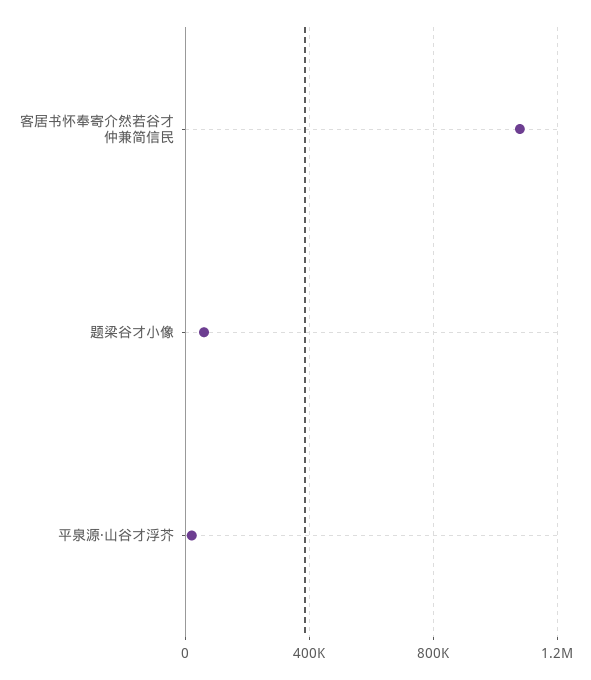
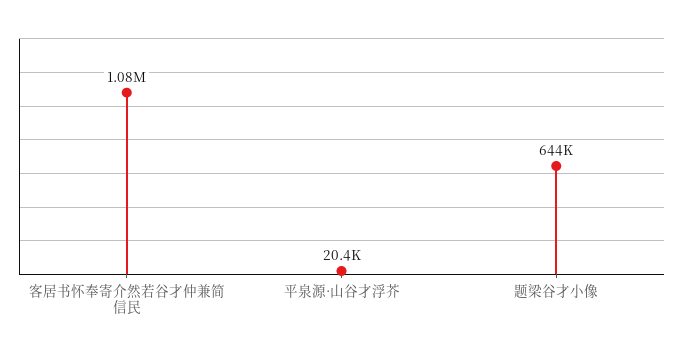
题梁谷才小像: 50000 -> 644000

